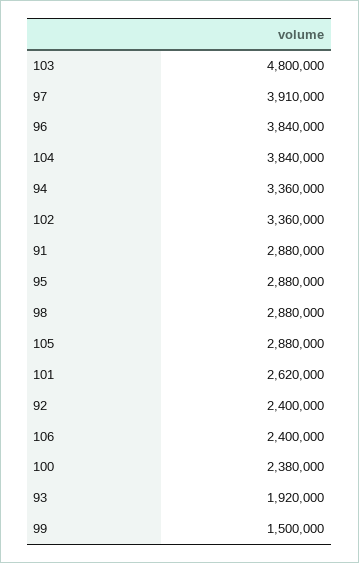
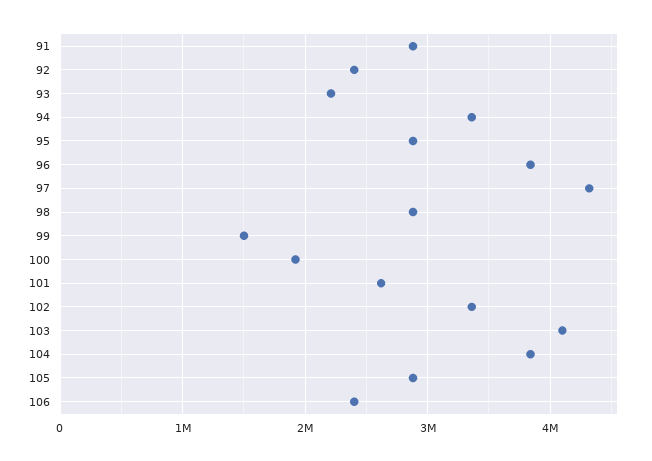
103: 4800000 -> 4100000
97: 3910000 -> 4300000
100: 2380000 -> 1900000
93: 1920000 -> 2200000

